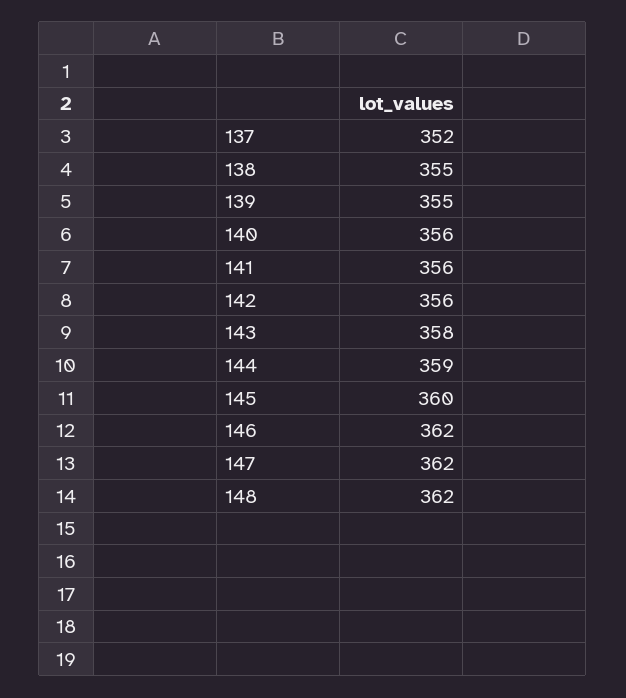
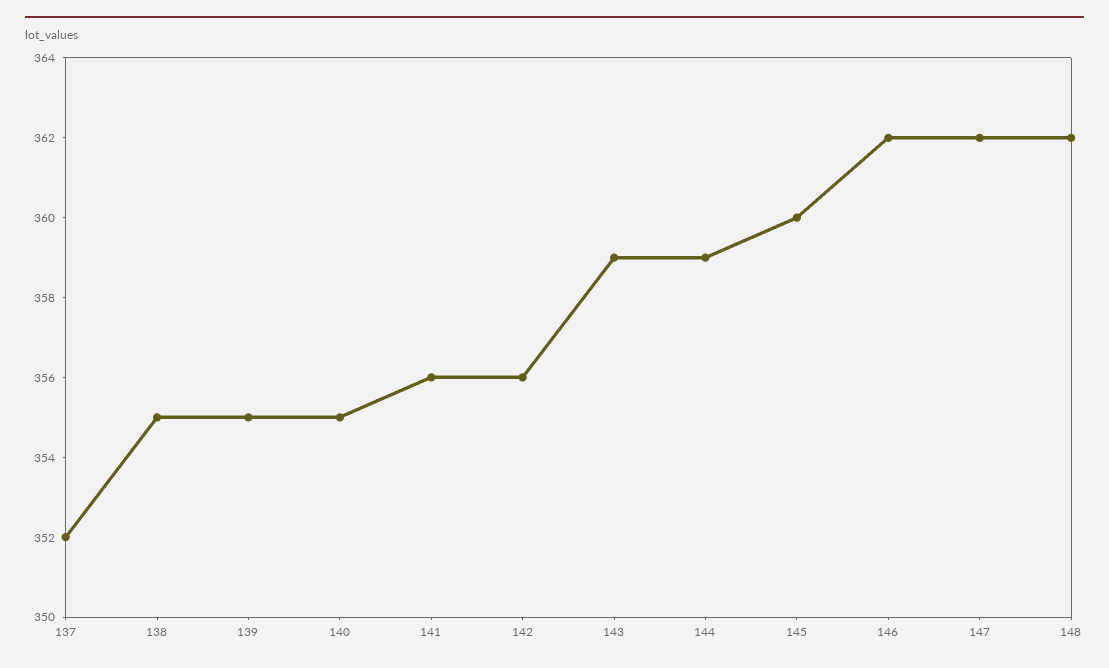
140: 356 -> 355
143: 358 -> 359

